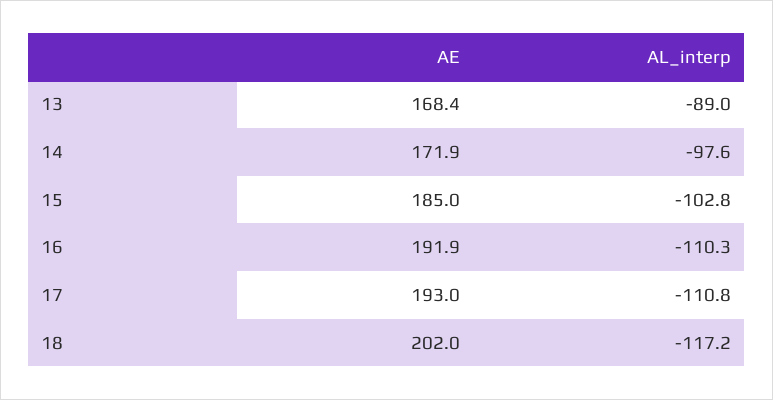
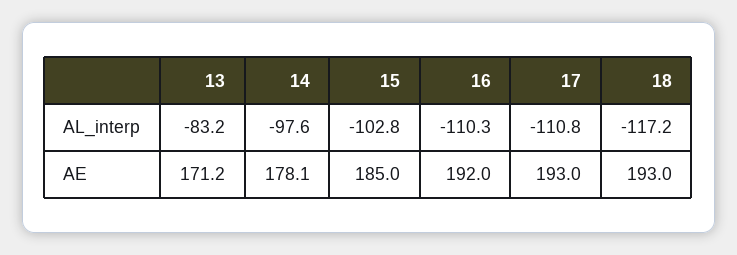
AE, 13: 168.4 -> 171.2
AL_interp, 13: -89 -> -83.2
AE, 14: 171.9 -> 178.1
AE, 16: 191.9 -> 192
AE, 18: 202 -> 193

